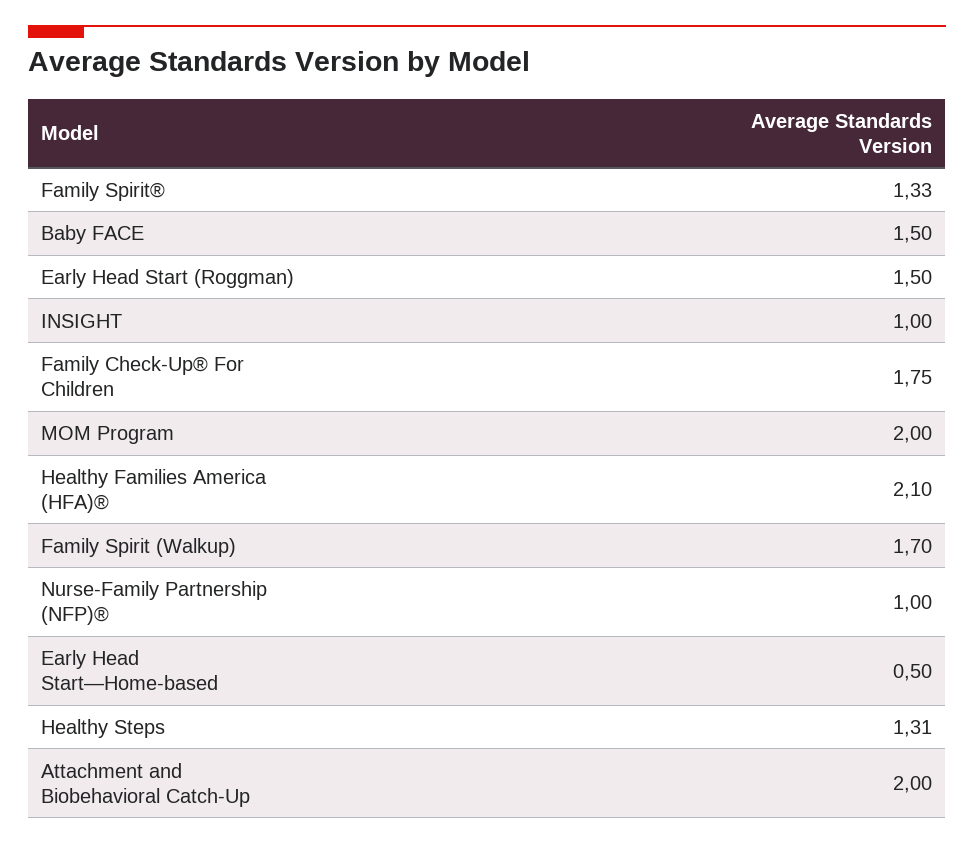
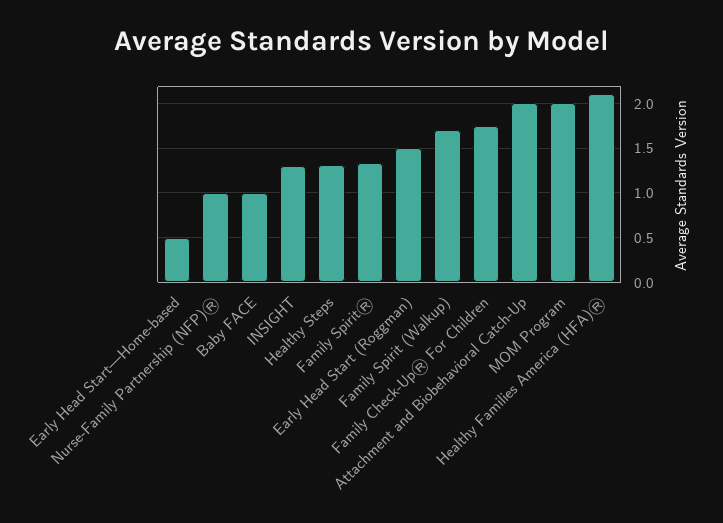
Baby FACE: 1.5 -> 1
INSIGHT: 1 -> 1.3

